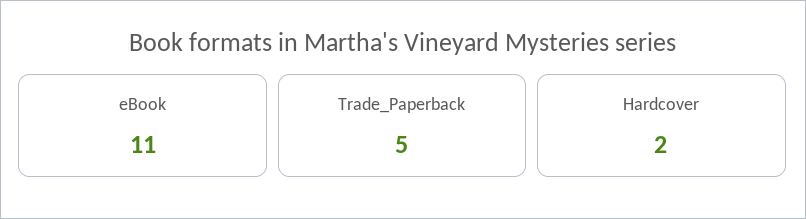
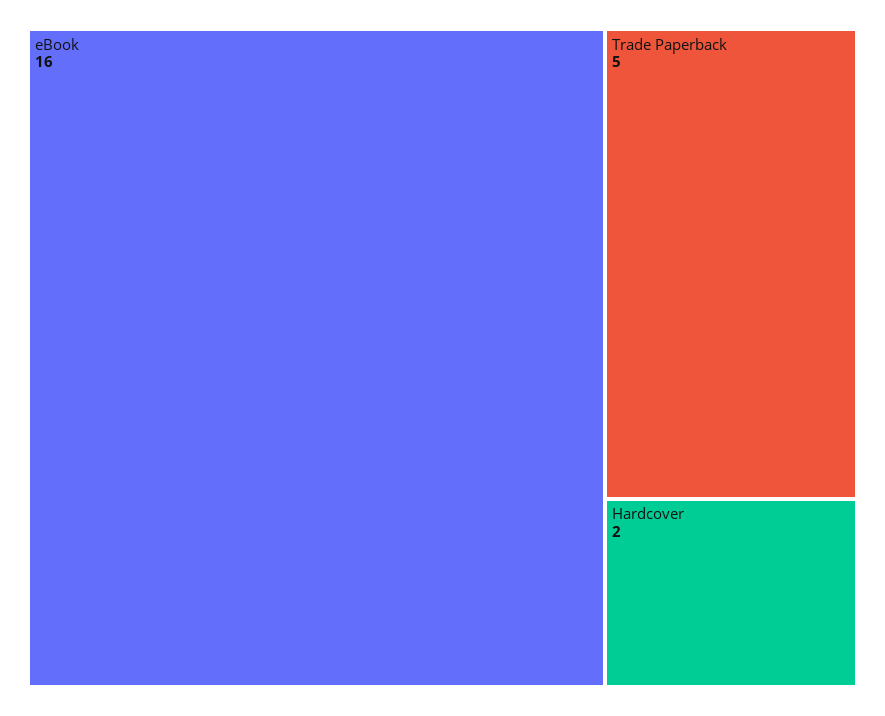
eBook: 11 -> 16

